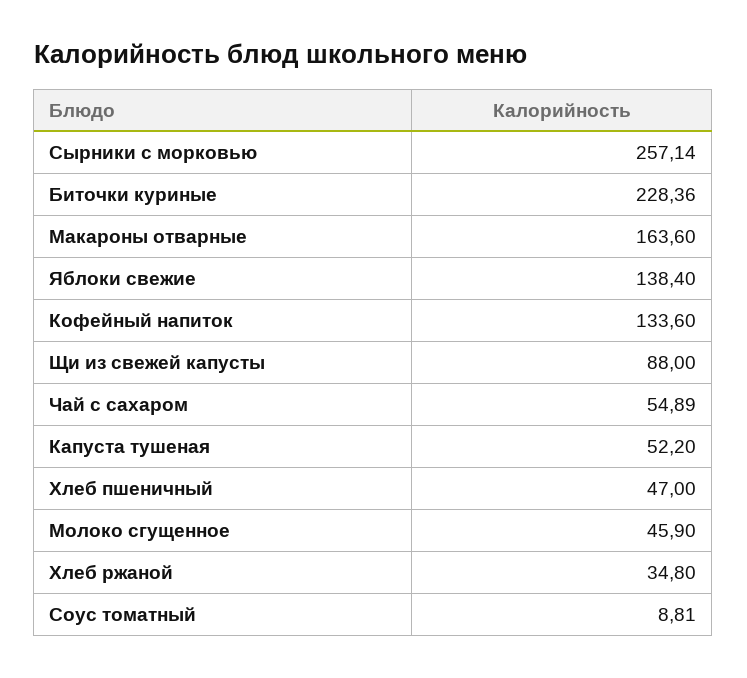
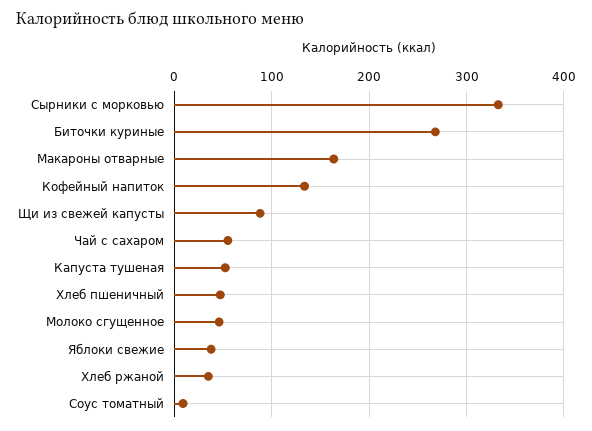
Сырники с морковью: 257.14 -> 330
Биточки куриные: 228.36 -> 270
Яблоки свежие: 138.4 -> 40

